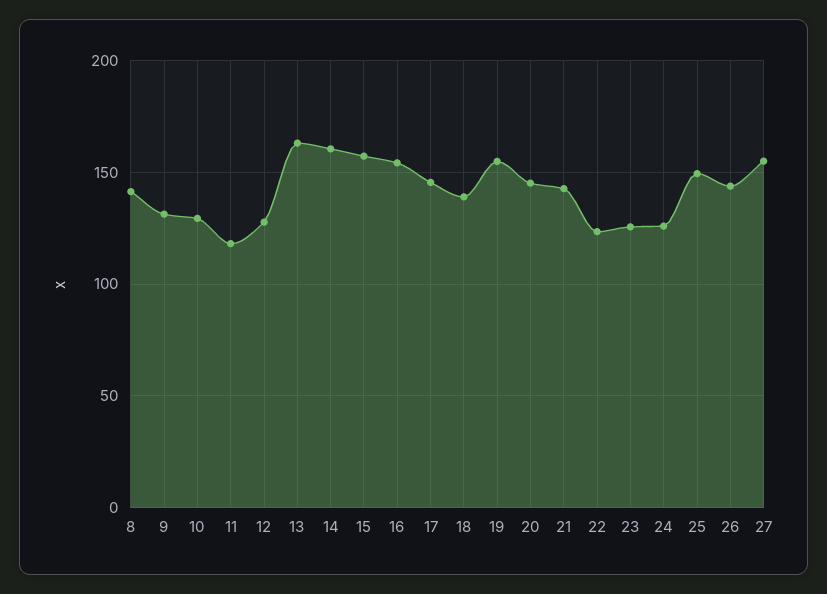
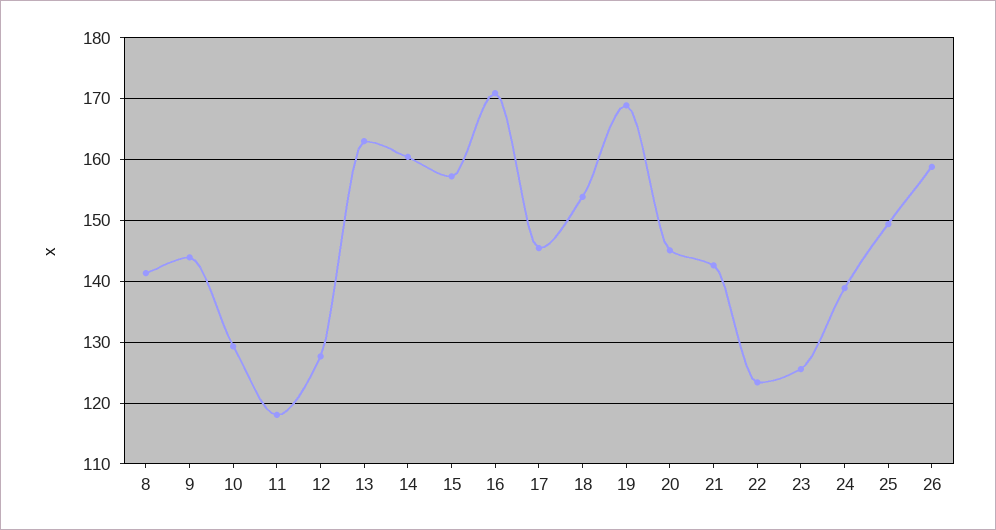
9: 130 -> 144
16: 155 -> 171
18: 140 -> 154
19: 155 -> 169
24: 125 -> 139
26: 145 -> 159
27: 155 -> none

